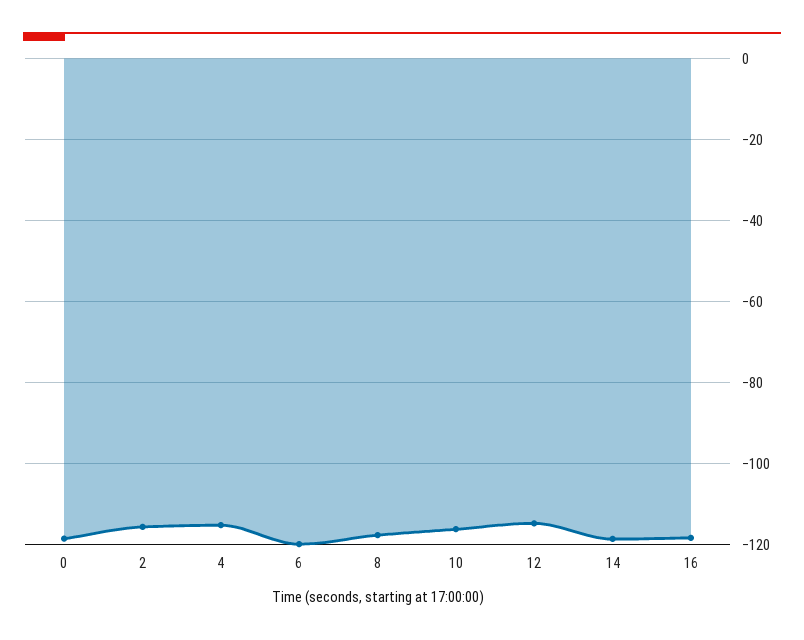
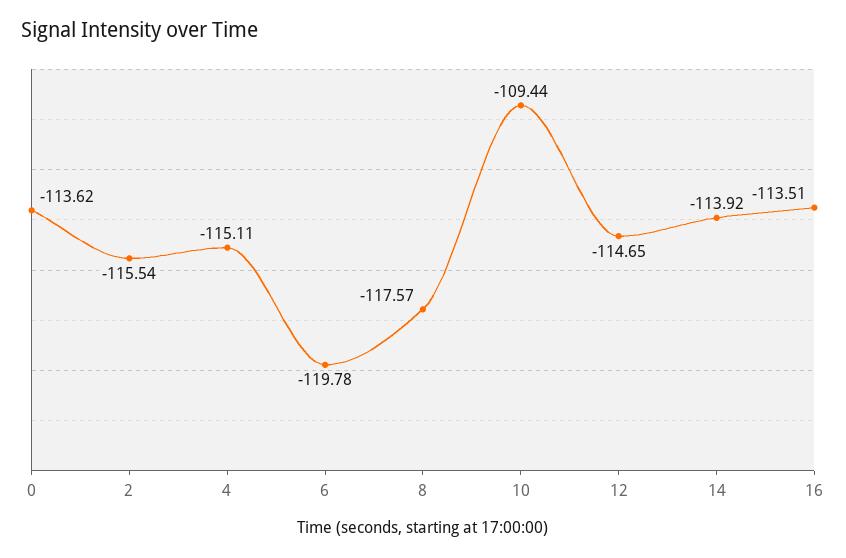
0: -118 -> -113.62
10: -116 -> -109.44
14: -118 -> -113.92
16: -118 -> -113.51

